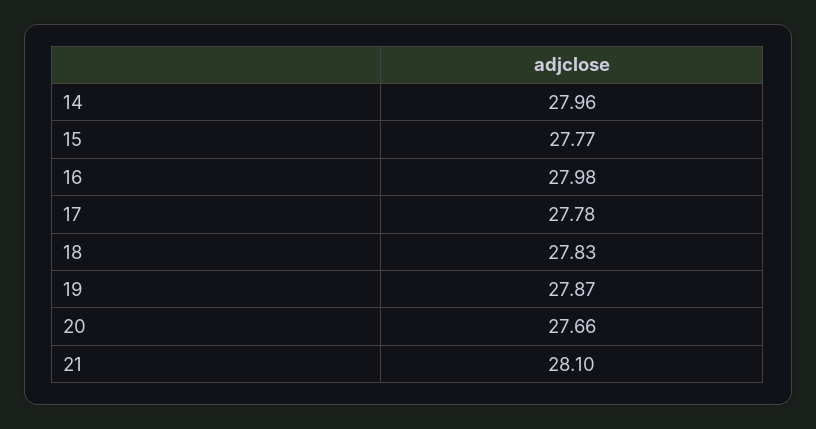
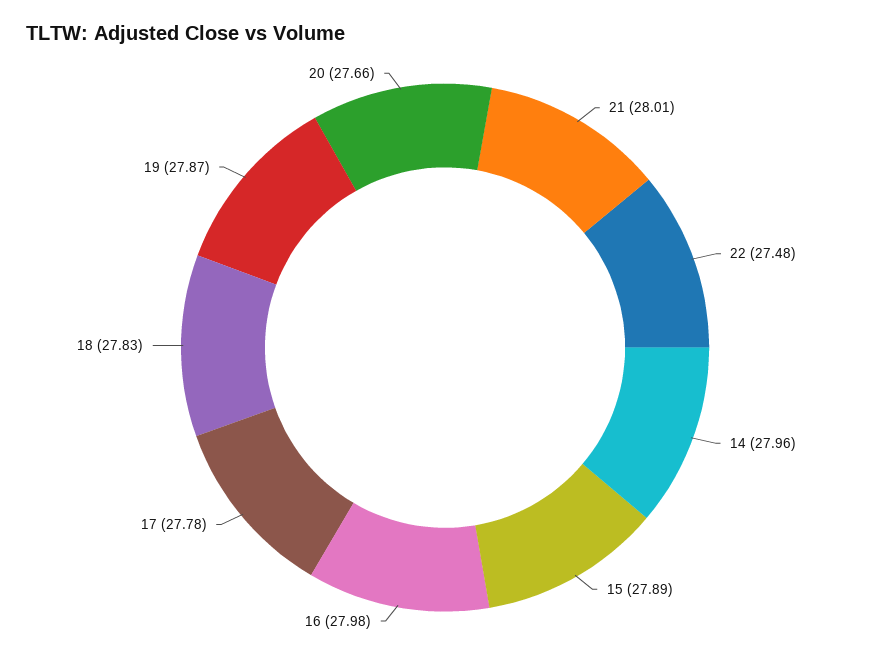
15: 27.77 -> 27.89
21: 28.1 -> 28.01
22: none -> 27.48

